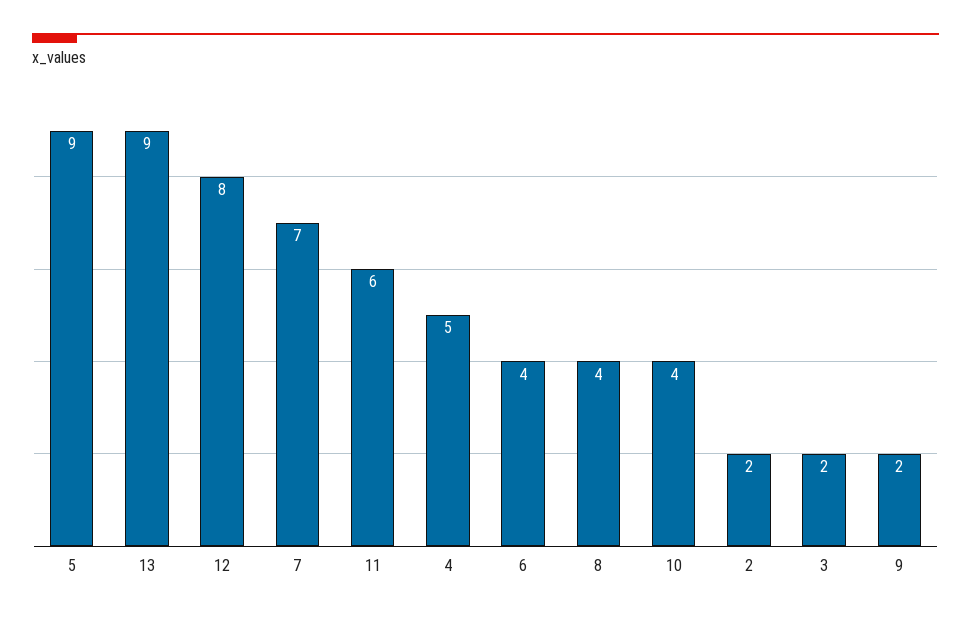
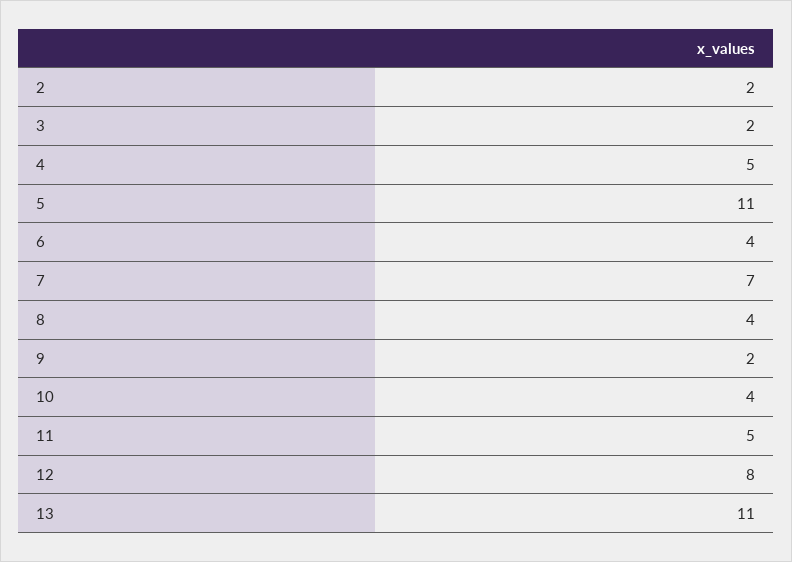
5: 9 -> 11
13: 9 -> 11
11: 6 -> 5

